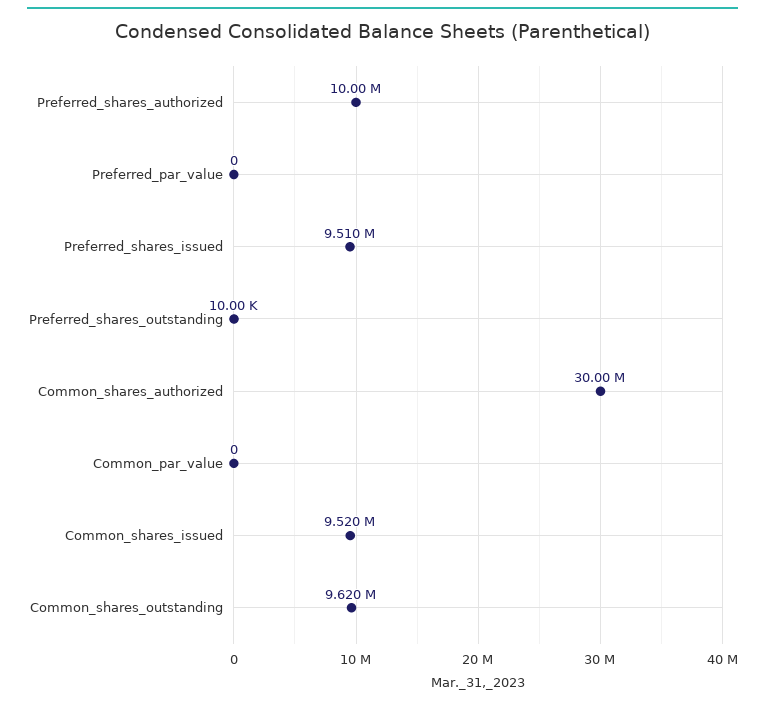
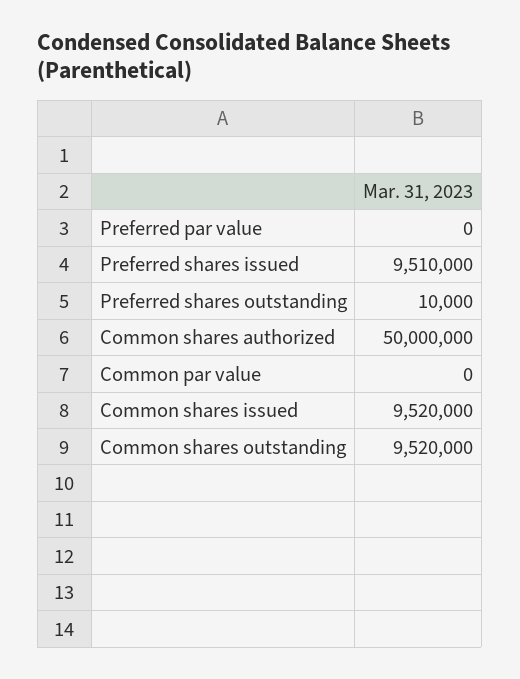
Preferred_shares_authorized: 10000000 -> none
Common_shares_authorized: 30000000 -> 50000000
Common_shares_outstanding: 9620000 -> 9520000

